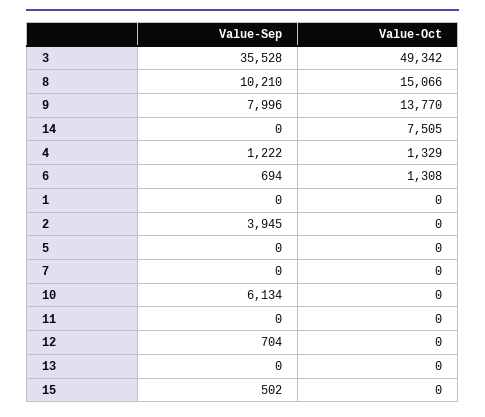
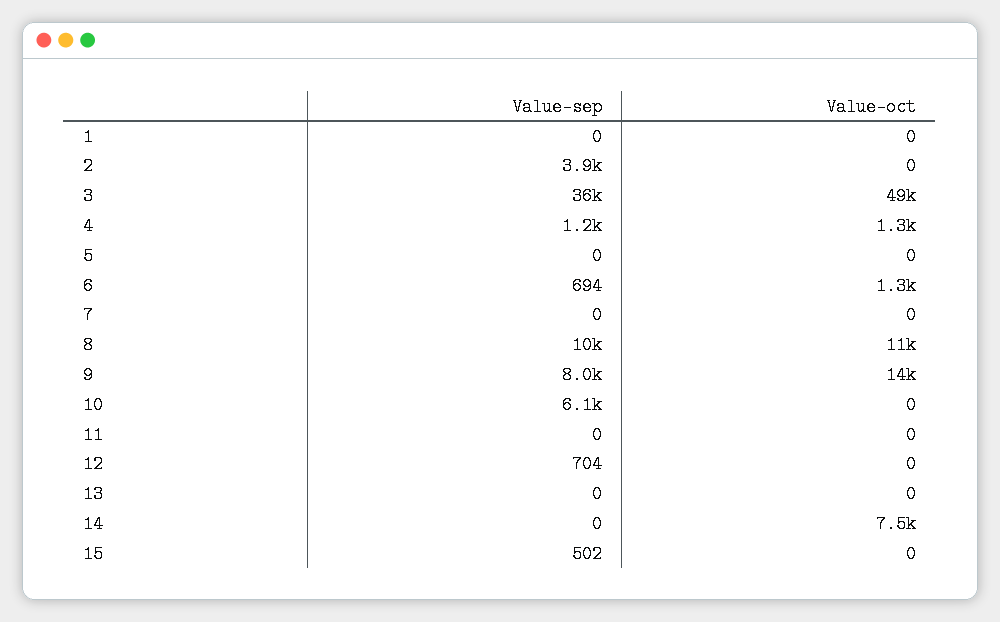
Value-Oct, 8: 15066 -> 11000

